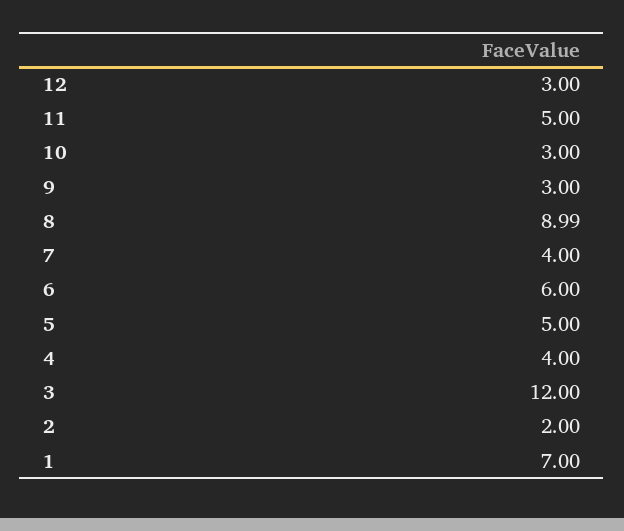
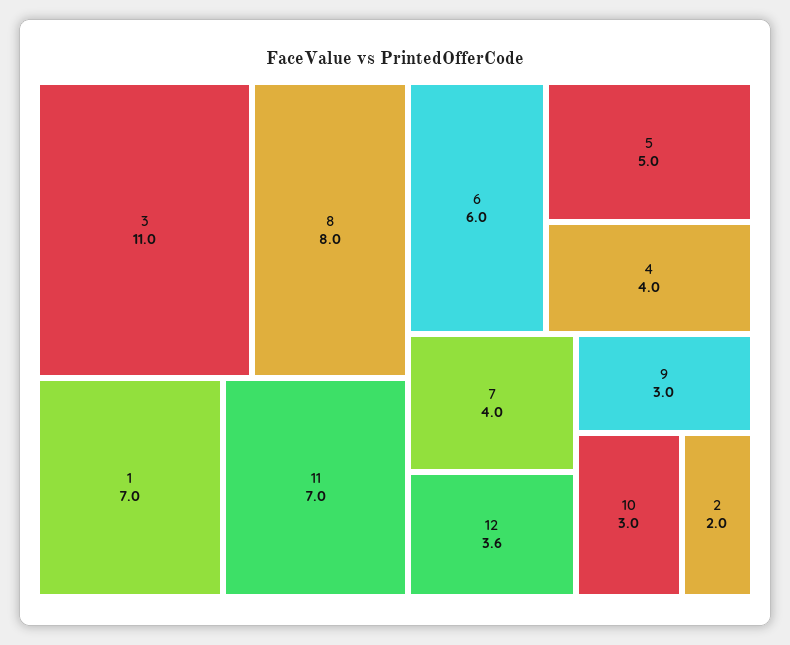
12: 3 -> 3.6
11: 5 -> 7
8: 8.99 -> 8
3: 12 -> 11

